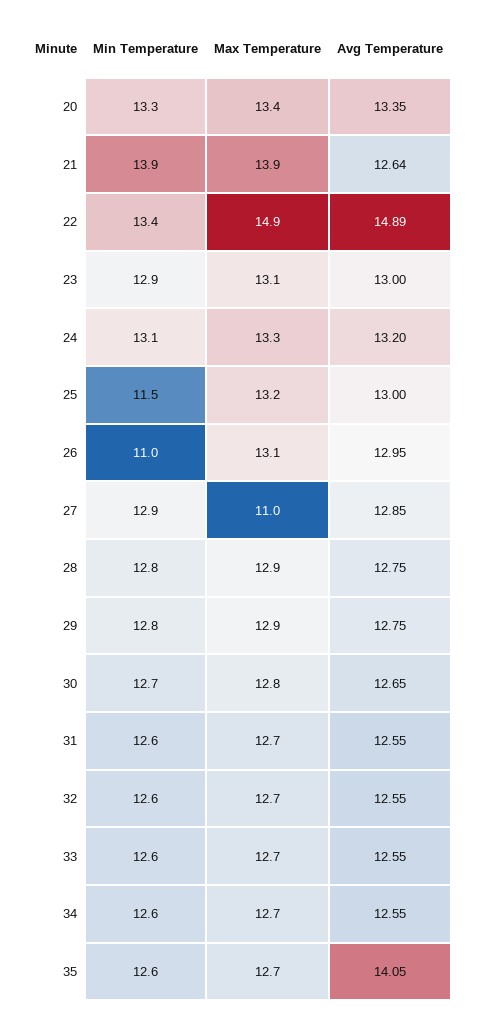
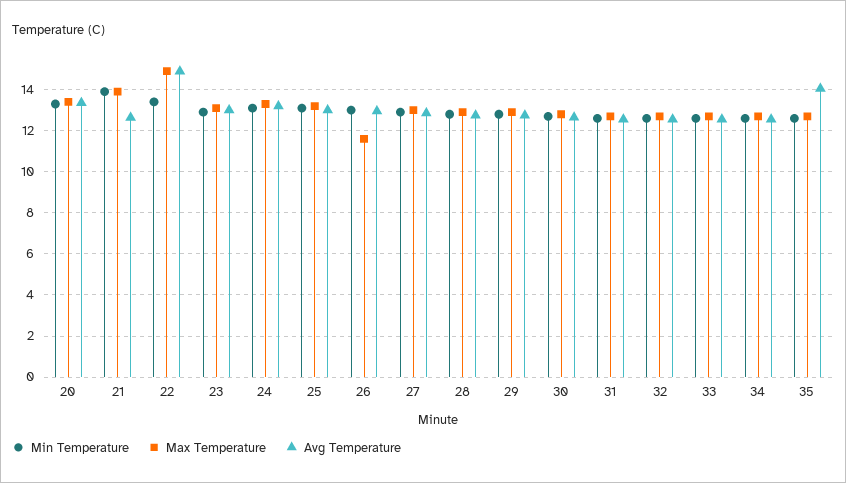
Min Temperature, 25: 11.5 -> 13
Min Temperature, 26: 11 -> 13
Max Temperature, 26: 13.1 -> 11.5
Max Temperature, 27: 11 -> 13

